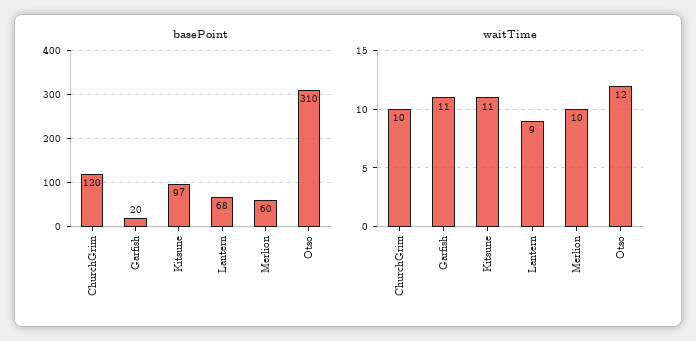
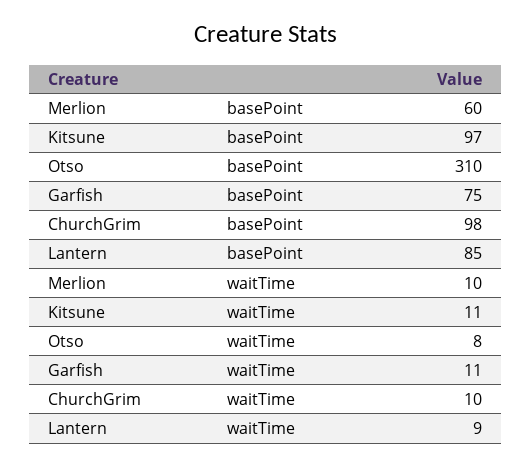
basePoint, ChurchGrim: 120 -> 98
basePoint, Garfish: 20 -> 75
basePoint, Lantern: 68 -> 85
waitTime, Otso: 12 -> 8

